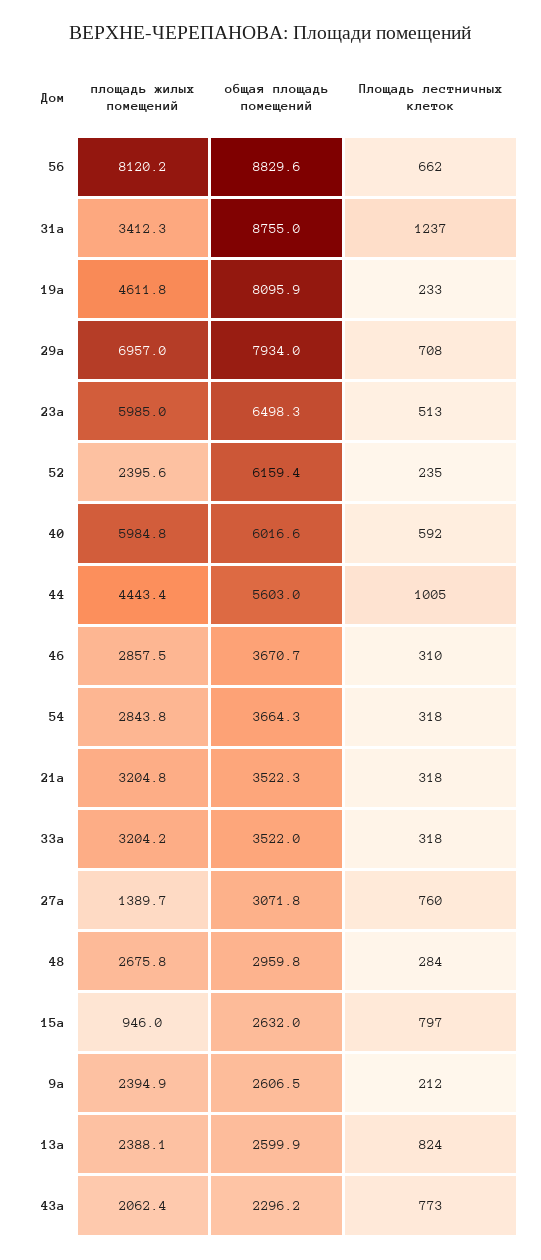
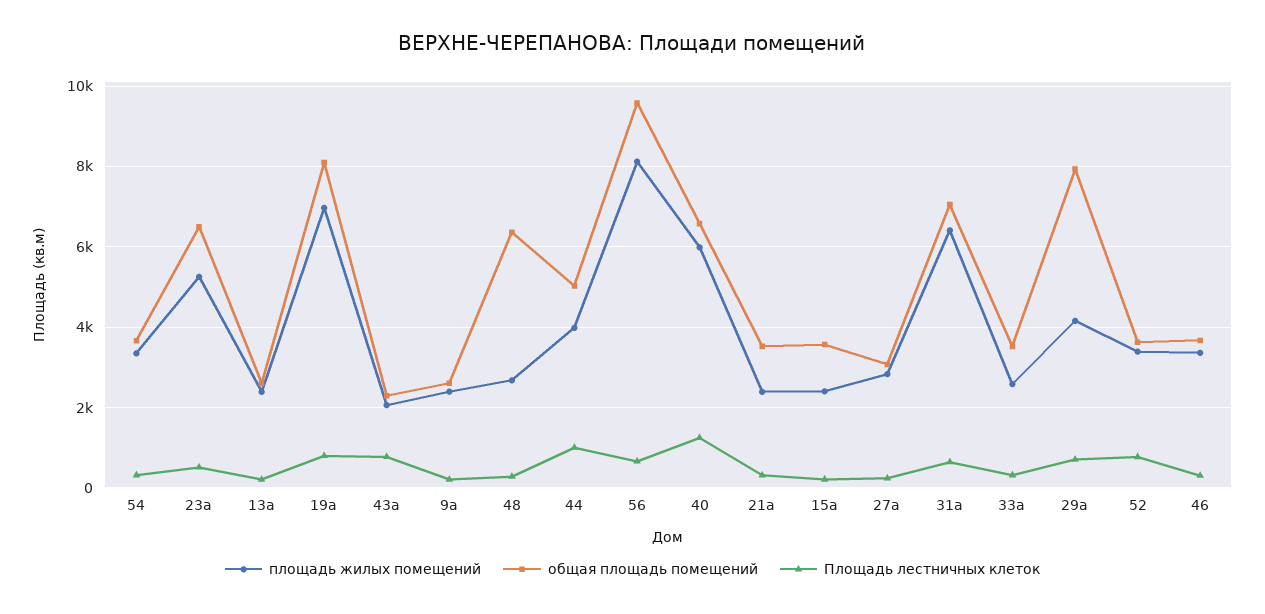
общая площадь помещений, 56: 8829.6 -> 9600
площадь жилых помещений, 31а: 3412.3 -> 6400
общая площадь помещений, 31а: 8755 -> 7000
Площадь лестничных клеток, 31а: 1237 -> 600
площадь жилых помещений, 19а: 4611.8 -> 7000
Площадь лестничных клеток, 19а: 233 -> 800
площадь жилых помещений, 29а: 6957 -> 4200
площадь жилых помещений, 23а: 5985 -> 5200
площадь жилых помещений, 52: 2395.6 -> 3400
общая площадь помещений, 52: 6159.4 -> 3600
Площадь лестничных клеток, 52: 235 -> 800
общая площадь помещений, 40: 6016.6 -> 6600
Площадь лестничных клеток, 40: 592 -> 1200
площадь жилых помещений, 44: 4443.4 -> 4000
общая площадь помещений, 44: 5603 -> 5000
площадь жилых помещений, 46: 2857.5 -> 3400
площадь жилых помещений, 54: 2843.8 -> 3400
площадь жилых помещений, 21а: 3204.8 -> 2400
площадь жилых помещений, 33а: 3204.2 -> 2600
площадь жилых помещений, 27а: 1389.7 -> 2800
Площадь лестничных клеток, 27а: 760 -> 200
общая площадь помещений, 48: 2959.8 -> 6400
площадь жилых помещений, 15а: 946 -> 2400
общая площадь помещений, 15а: 2632 -> 3600
Площадь лестничных клеток, 15а: 797 -> 200
Площадь лестничных клеток, 13а: 824 -> 200

